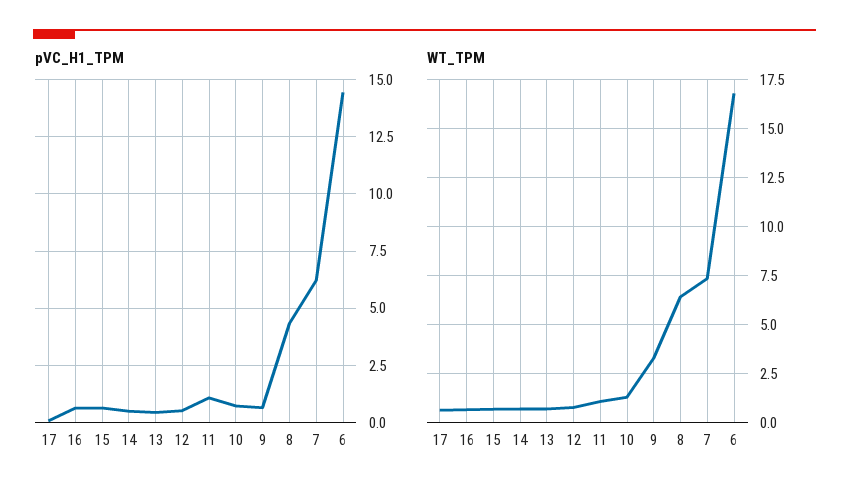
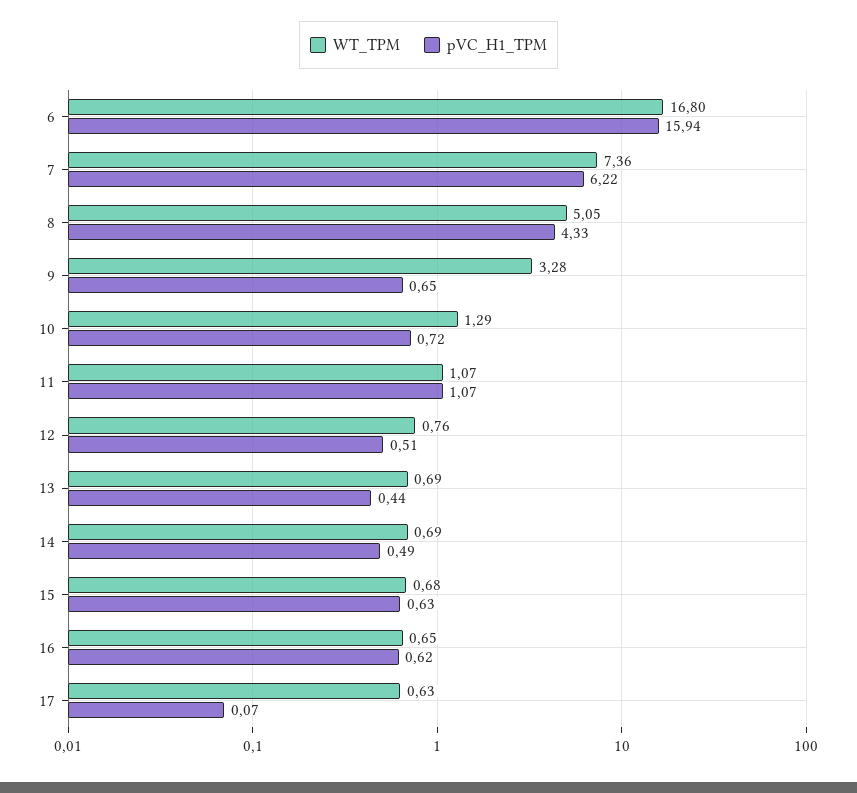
pVC_H1_TPM, 6: 14.5 -> 15.94
WT_TPM, 8: 6.5 -> 5.05

